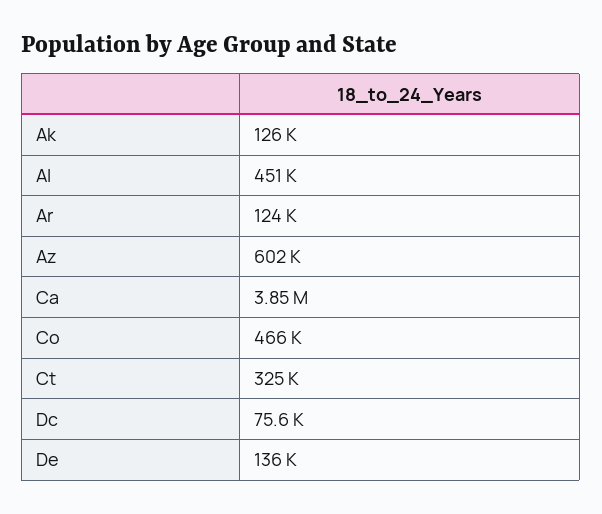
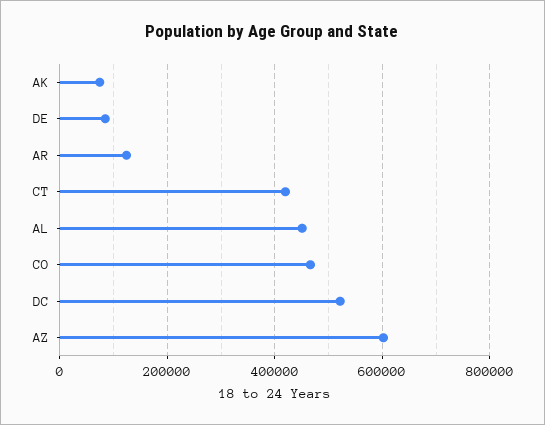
Ak: 126000 -> 80000
Ca: 3850000 -> none
Ct: 325000 -> 420000
Dc: 75600 -> 520000
De: 136000 -> 80000

